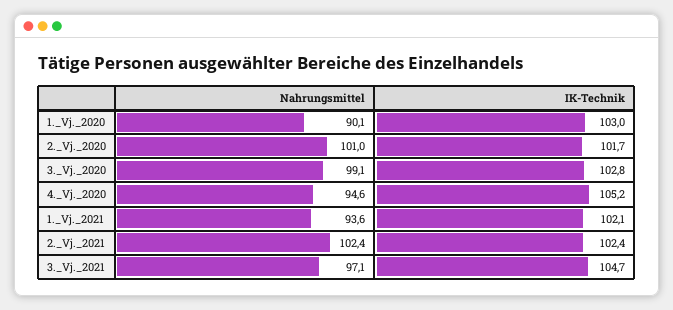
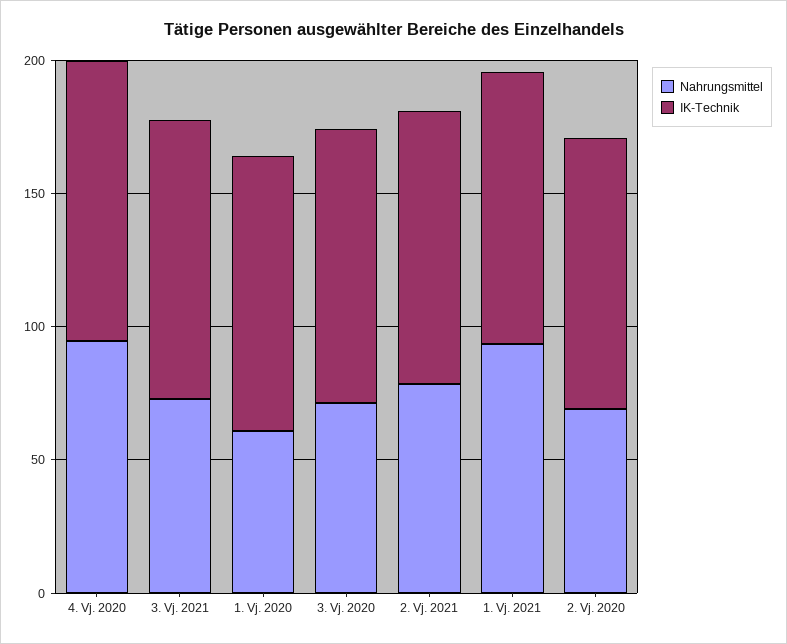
Nahrungsmittel, 1._Vj._2020: 90.1 -> 60
Nahrungsmittel, 2._Vj._2020: 101 -> 70
Nahrungsmittel, 3._Vj._2020: 99.1 -> 70
Nahrungsmittel, 2._Vj._2021: 102.4 -> 80
Nahrungsmittel, 3._Vj._2021: 97.1 -> 70

